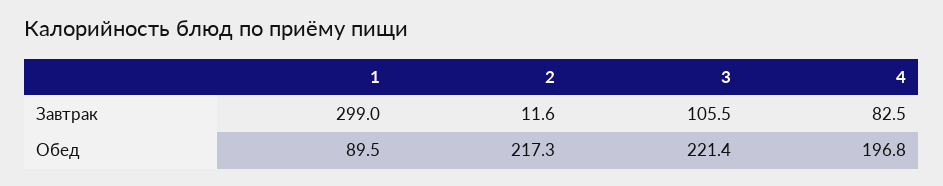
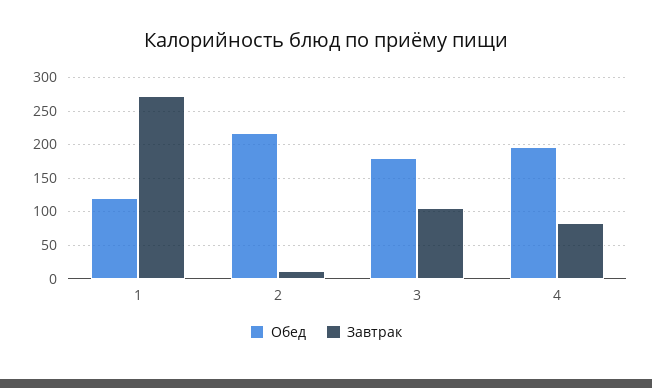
Завтрак, 1: 299 -> 270
Обед, 1: 89.5 -> 120
Обед, 3: 221.4 -> 180

